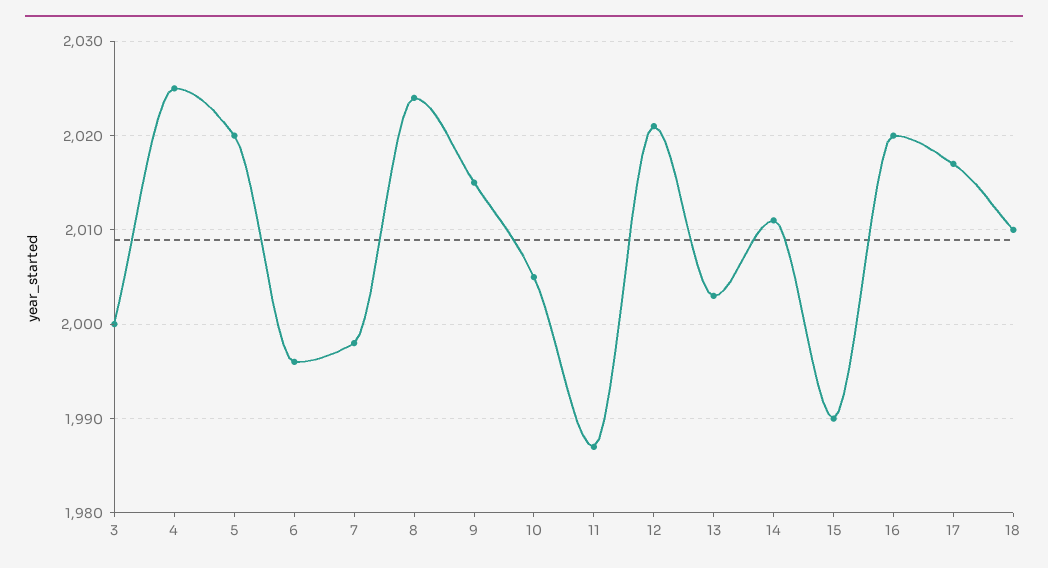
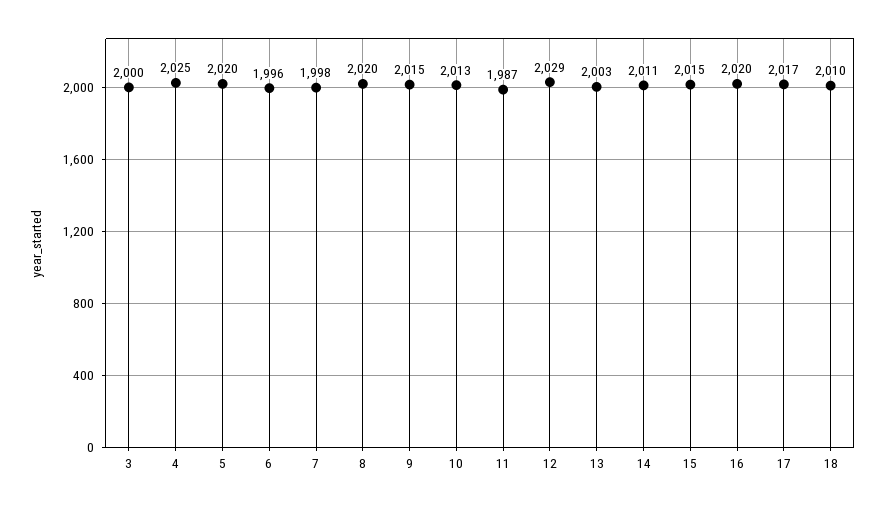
8: 2024 -> 2020
10: 2005 -> 2013
12: 2021 -> 2029
15: 1990 -> 2015

